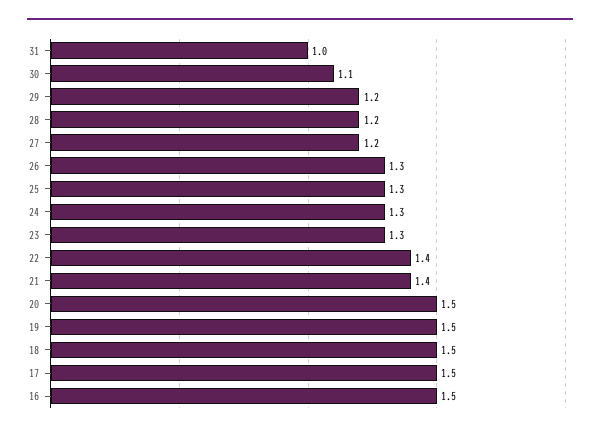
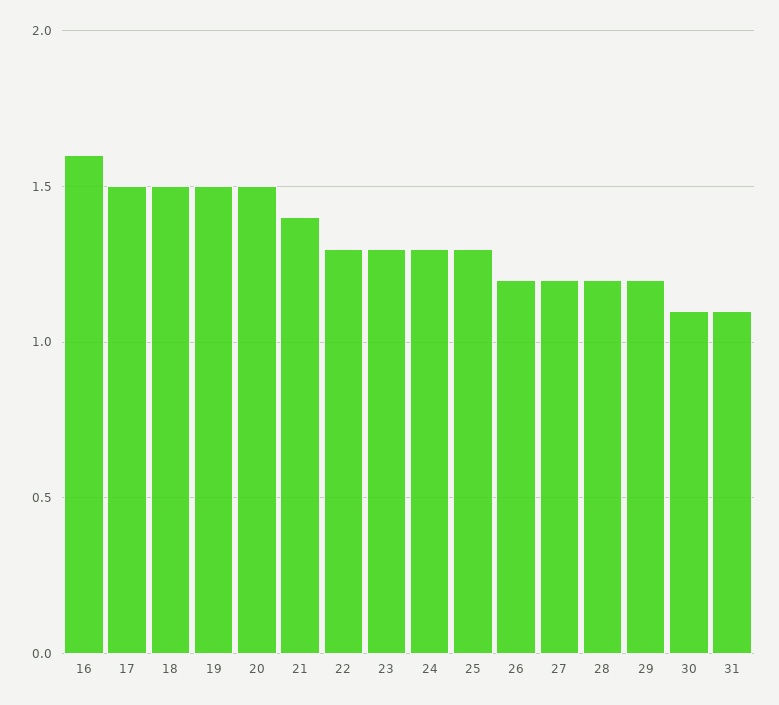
31: 1 -> 1.1
26: 1.3 -> 1.2
22: 1.4 -> 1.3
16: 1.5 -> 1.6

